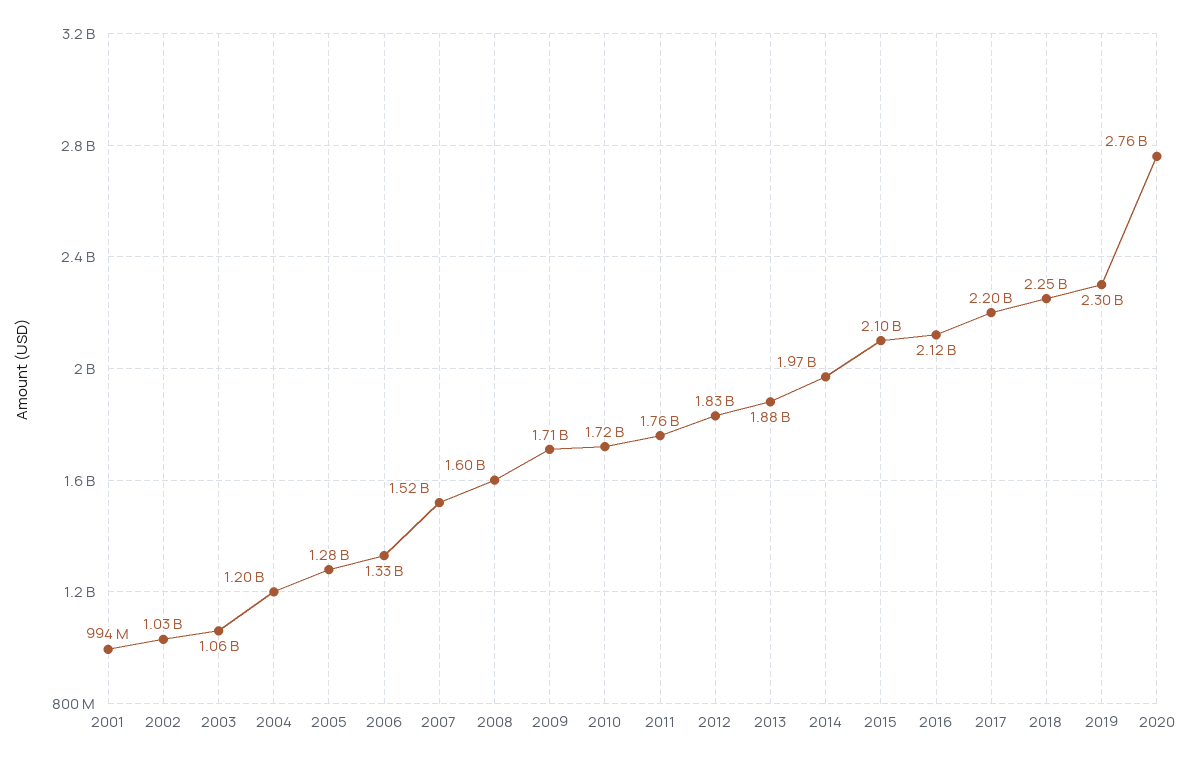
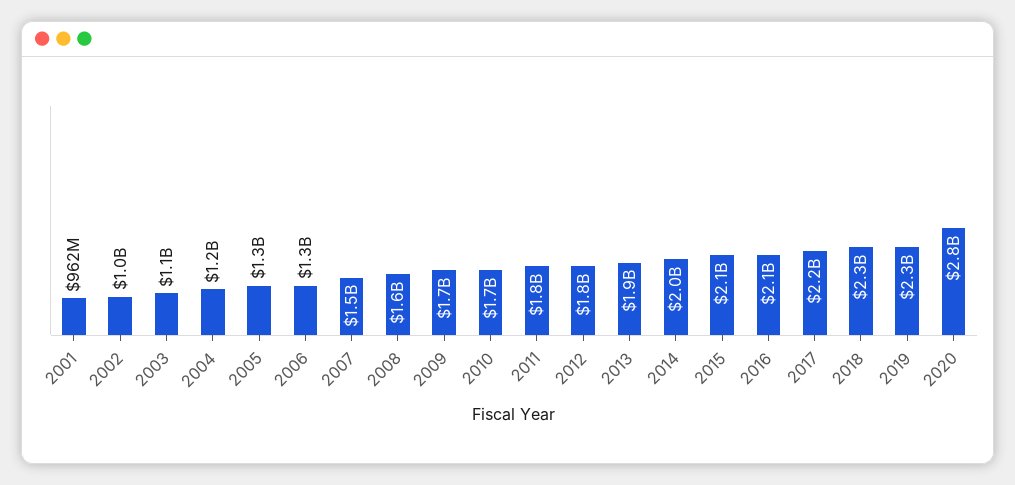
2001: 994000000 -> 962000000

